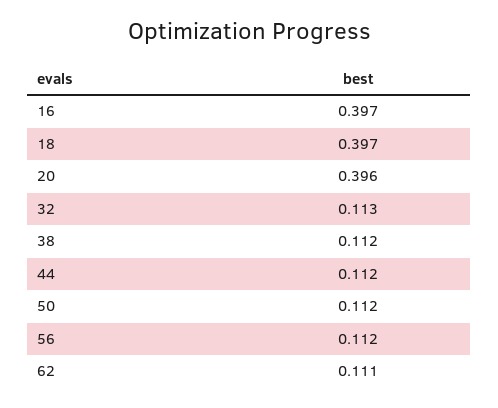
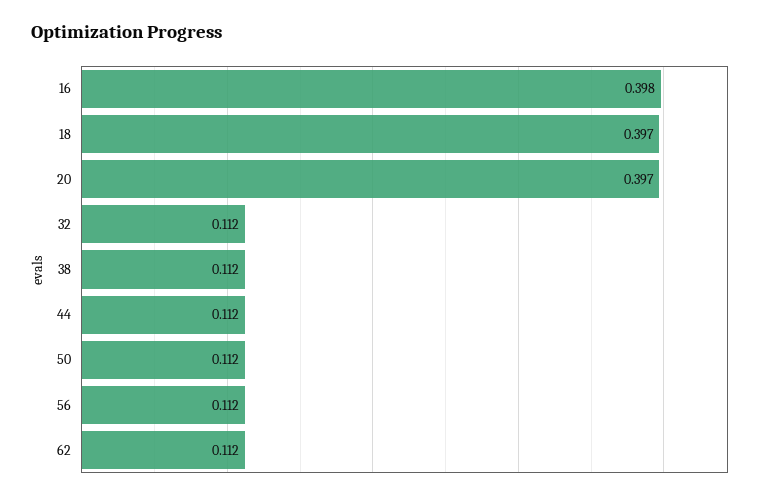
16: 0.397 -> 0.398
20: 0.396 -> 0.397
32: 0.113 -> 0.112
62: 0.111 -> 0.112

